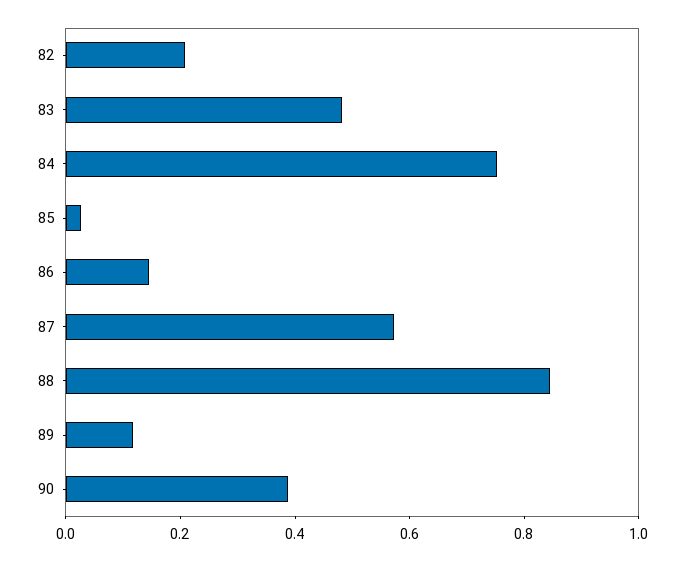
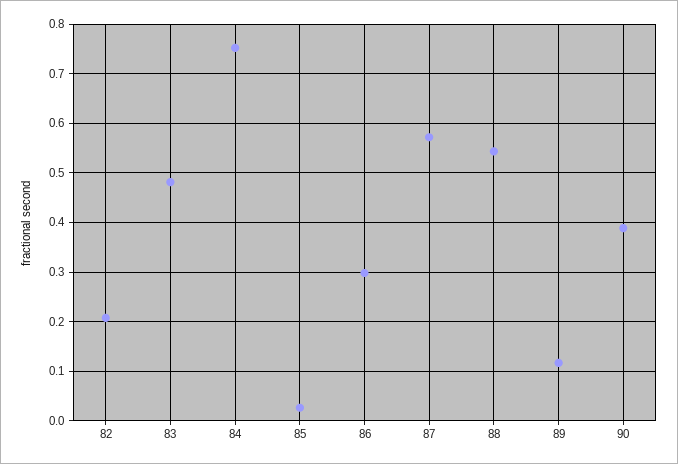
86: 0.15 -> 0.3
88: 0.85 -> 0.54

